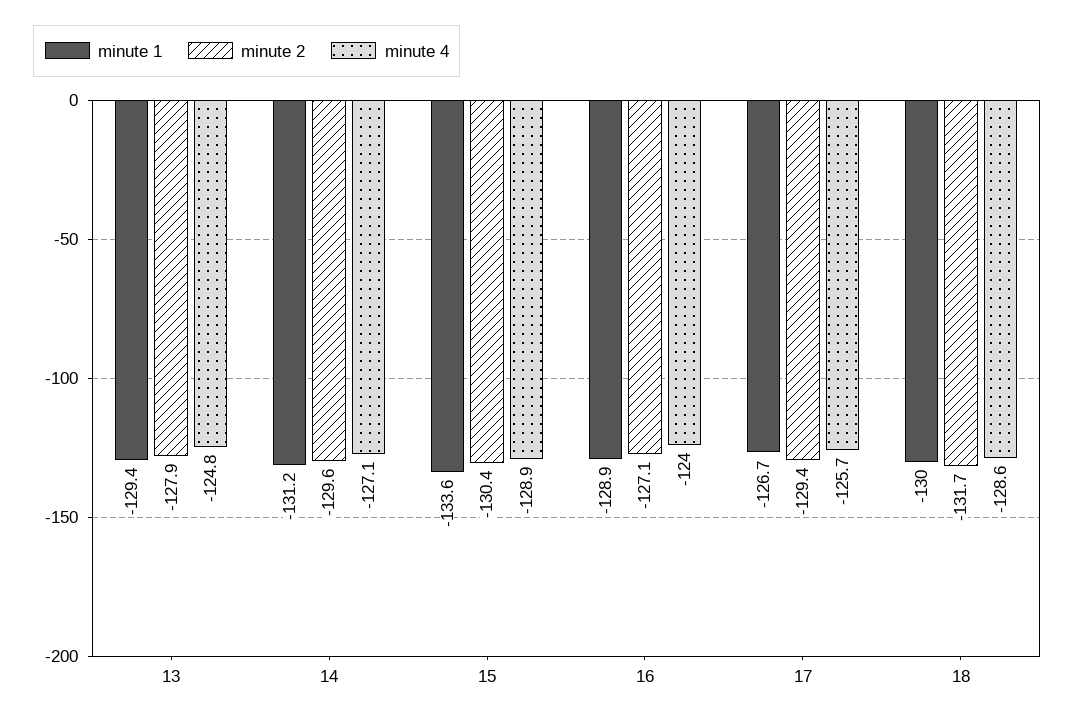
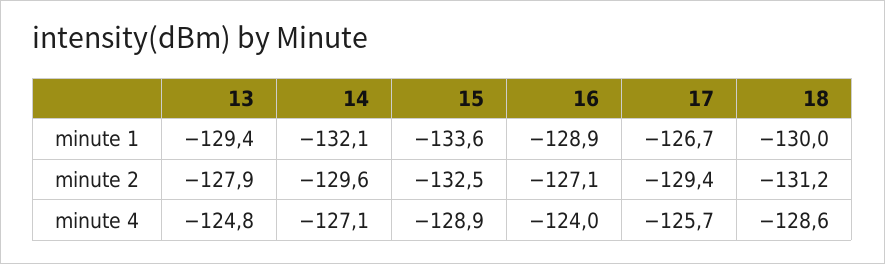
minute 1, 14: -131.2 -> -132.1
minute 2, 15: -130.4 -> -132.5
minute 2, 18: -131.7 -> -131.2

